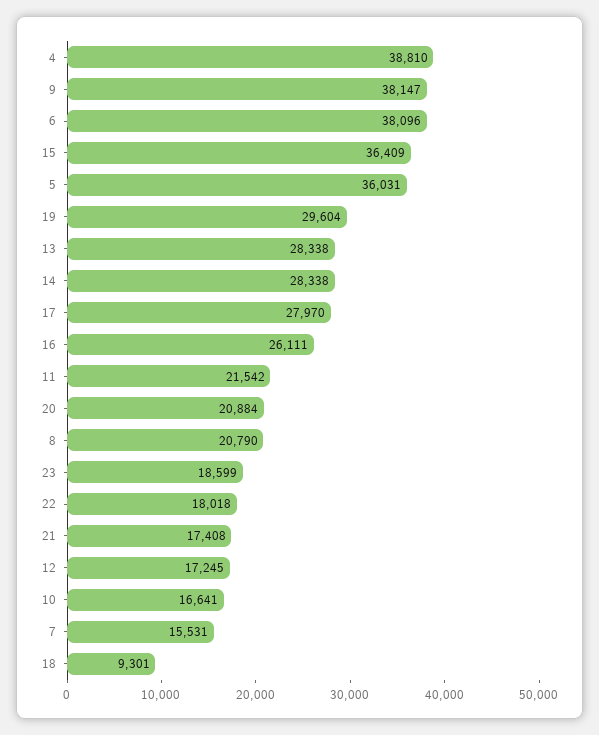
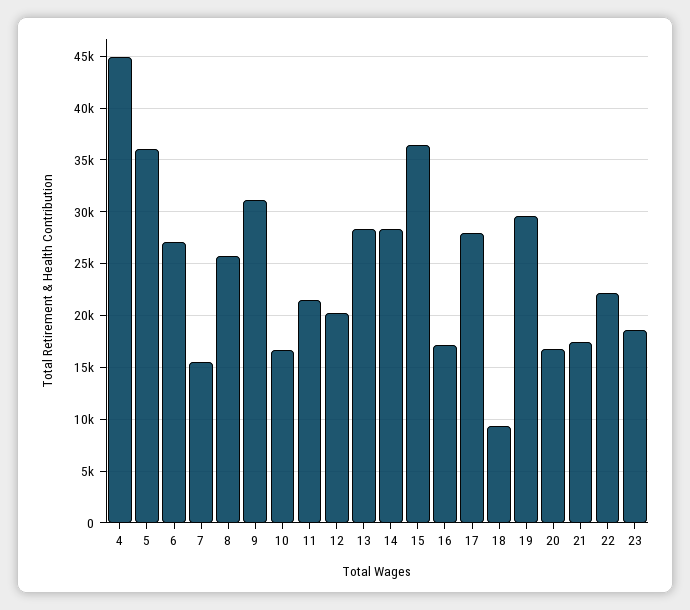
4: 38810 -> 45000
9: 38147 -> 31000
6: 38096 -> 27000
16: 26111 -> 17000
20: 20884 -> 17000
8: 20790 -> 26000
22: 18018 -> 22000
12: 17245 -> 20000

